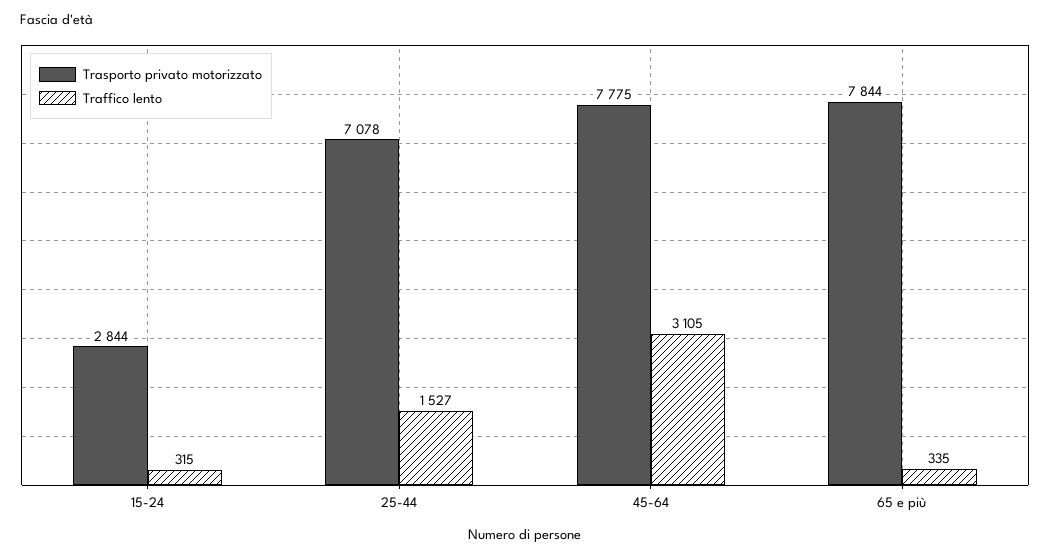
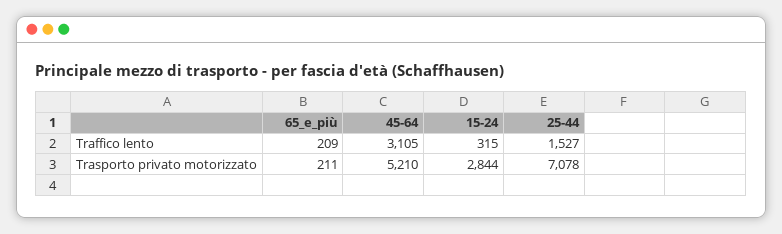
Trasporto privato motorizzato, 45-64: 7775 -> 5210
Trasporto privato motorizzato, 65 e più: 7844 -> 211
Traffico lento, 65 e più: 335 -> 209

